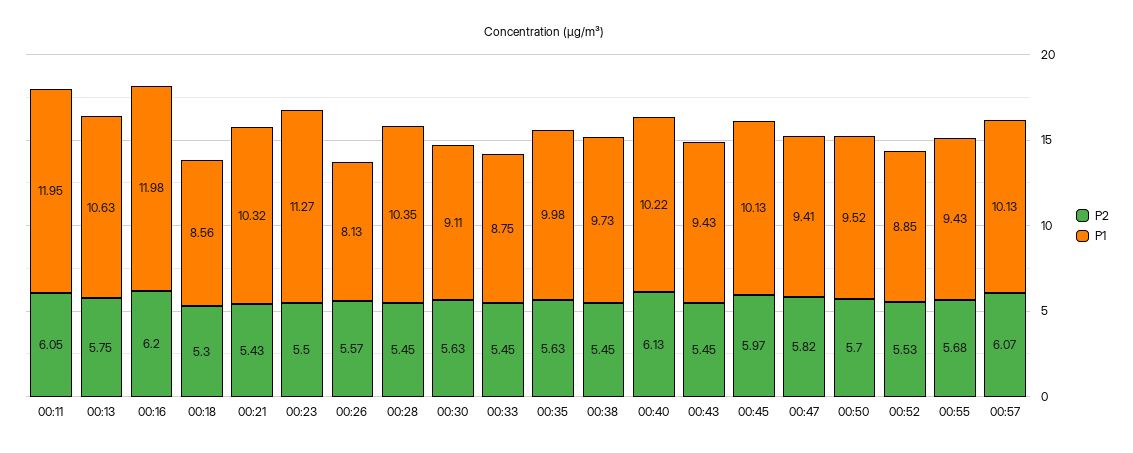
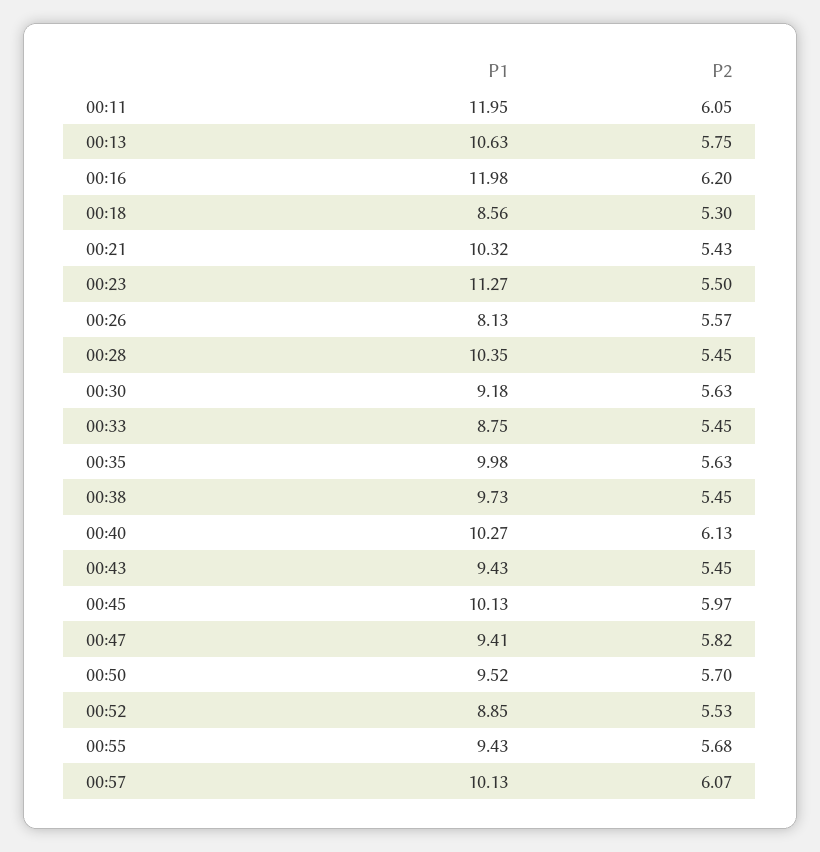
P1, 00:30: 9.11 -> 9.18
P1, 00:40: 10.22 -> 10.27

